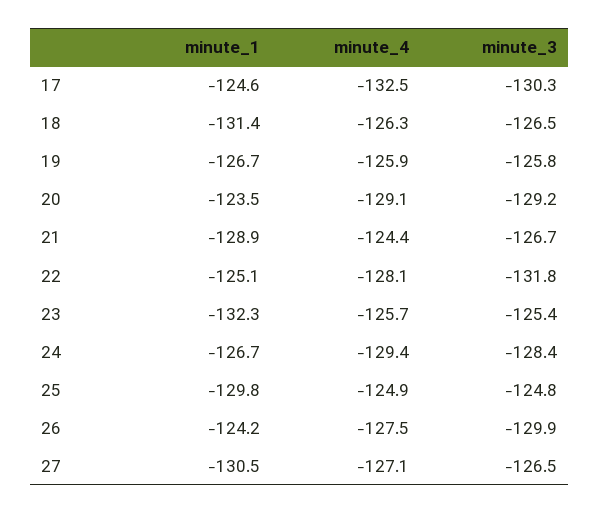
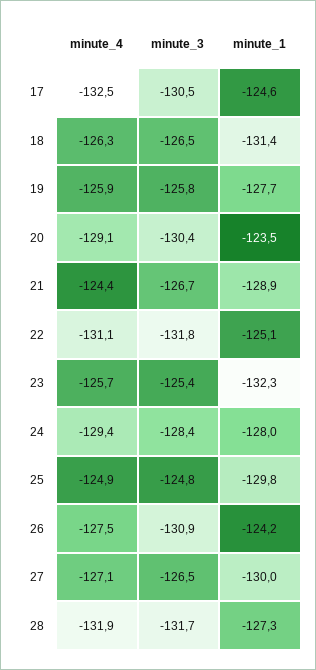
minute_3, 17: -130.3 -> -130.5
minute_1, 19: -126.7 -> -127.7
minute_3, 20: -129.2 -> -130.4
minute_4, 22: -128.1 -> -131.1
minute_1, 24: -126.7 -> -128
minute_3, 26: -129.9 -> -130.9
minute_1, 27: -130.5 -> -130
minute_4, 28: none -> -131.9
minute_3, 28: none -> -131.7
minute_1, 28: none -> -127.3

